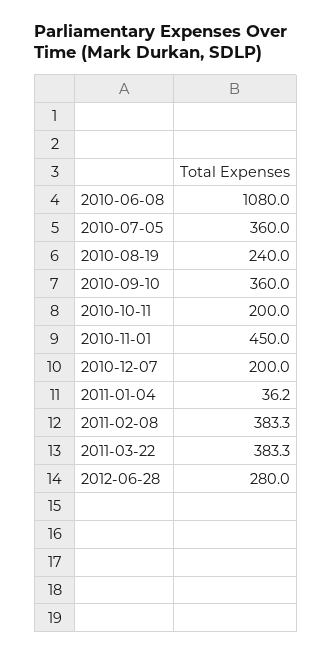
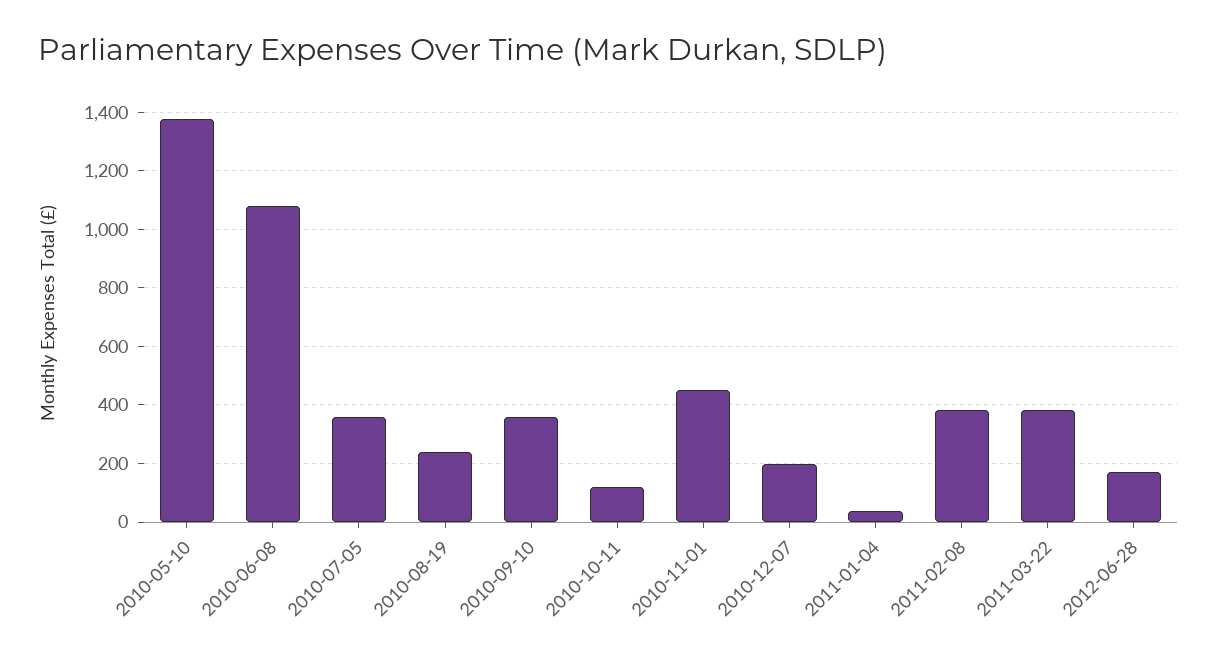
2010-10-11: 200 -> 125
2012-06-28: 280 -> 175
2010-05-10: none -> 1375

